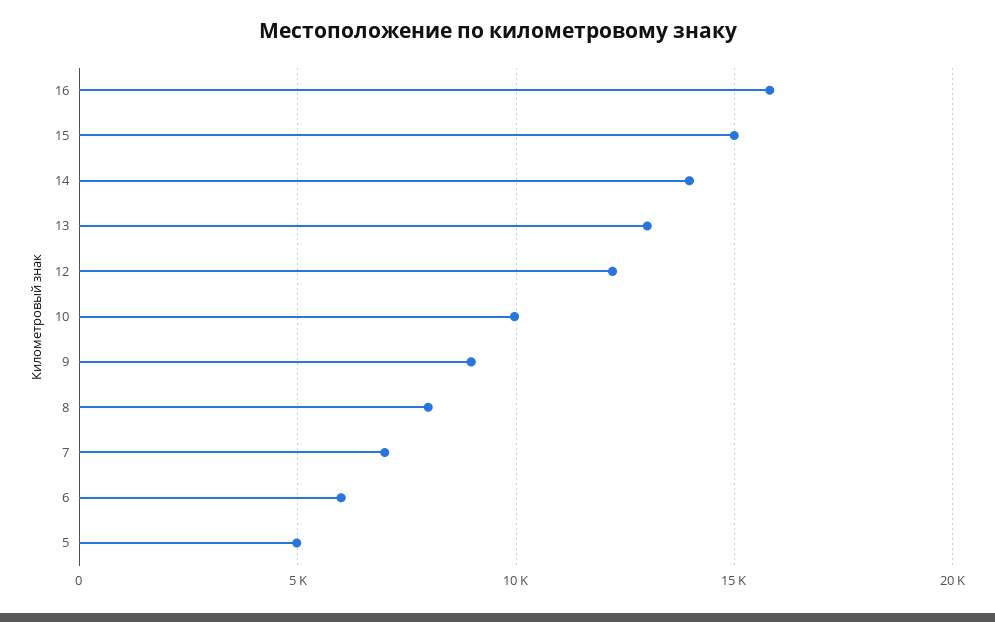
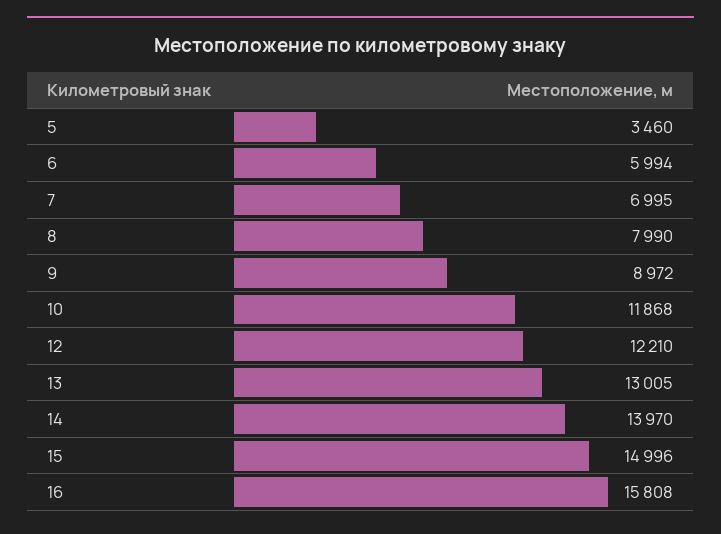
10: 10000 -> 11868
5: 5000 -> 3460

